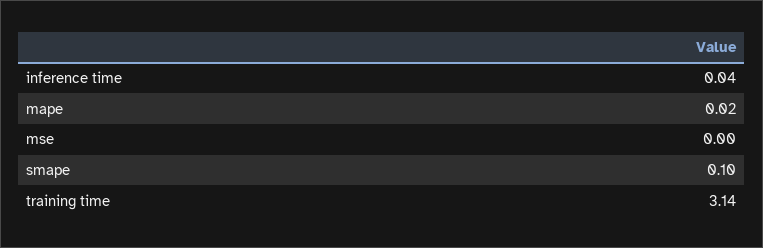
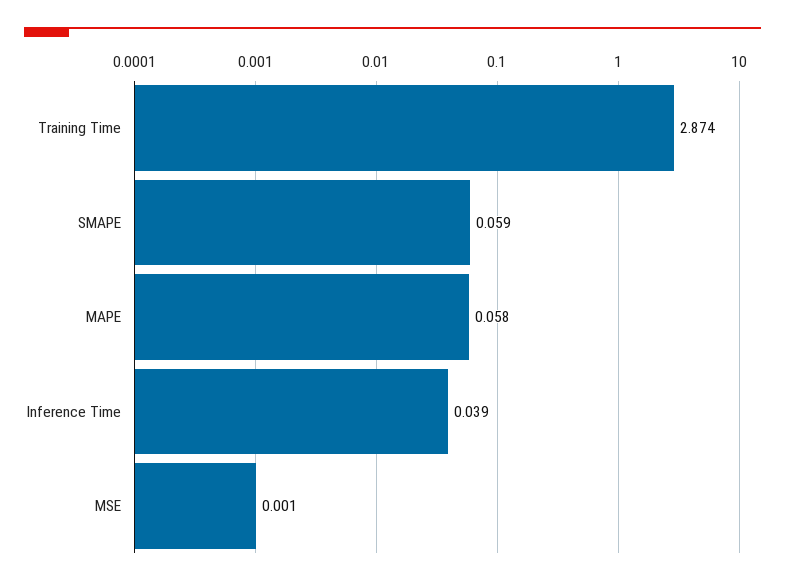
mape: 0.02 -> 0.058
smape: 0.1 -> 0.059
training time: 3.14 -> 2.874

